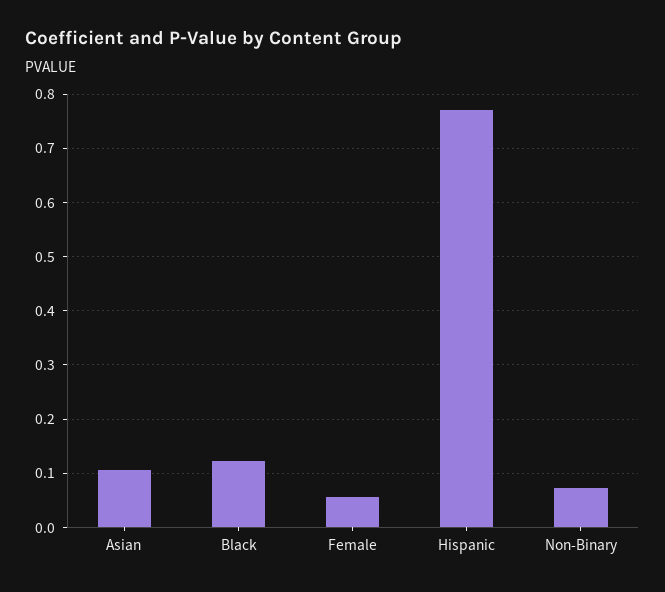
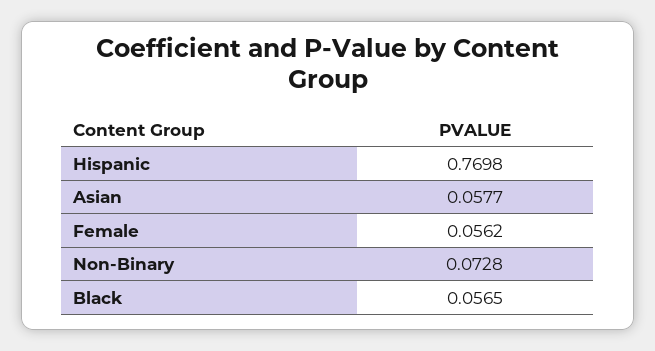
Asian: 0.1 -> 0.0577
Black: 0.12 -> 0.0565

